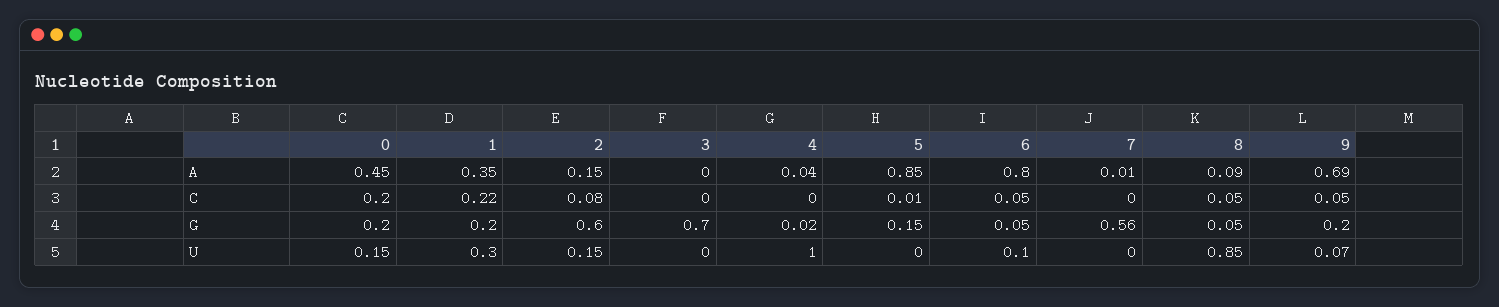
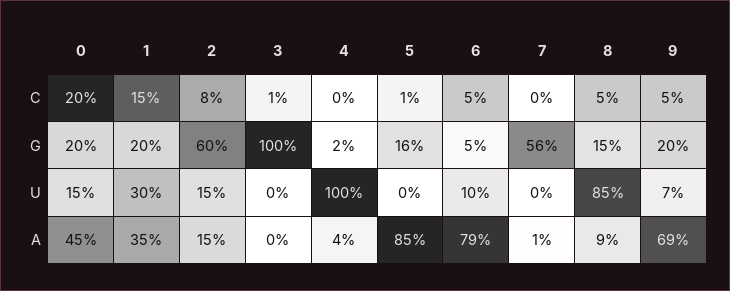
6, A: 0.8 -> 0.79
1, C: 0.22 -> 0.15
3, C: 0 -> 0.01
3, G: 0.7 -> 1
5, G: 0.15 -> 0.16
8, G: 0.05 -> 0.15

